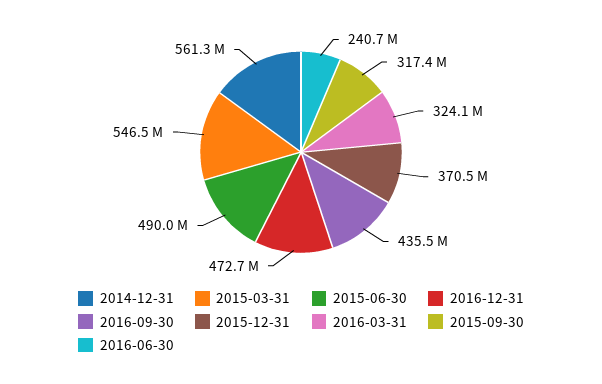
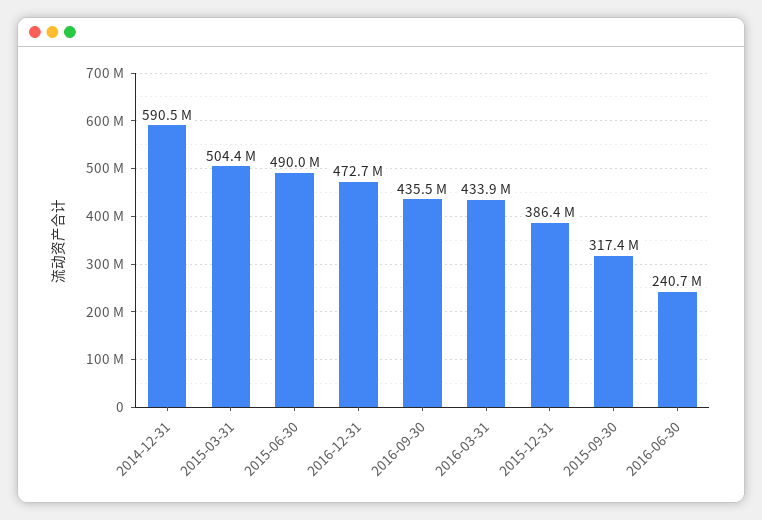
2014-12-31: 561300000 -> 590500000
2015-03-31: 546500000 -> 504400000
2015-12-31: 370500000 -> 386400000
2016-03-31: 324100000 -> 433900000

